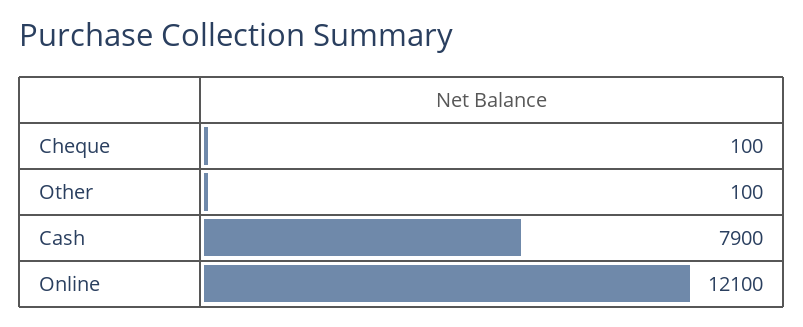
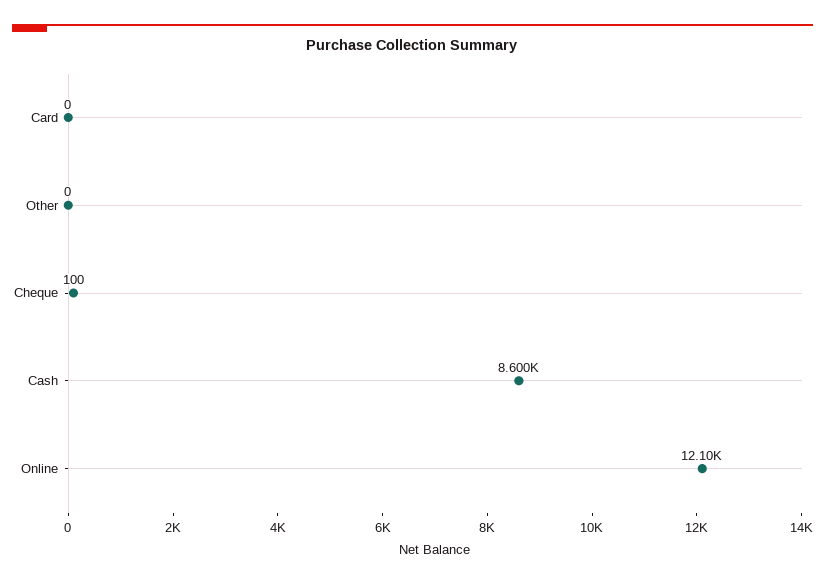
Other: 100 -> 0
Cash: 7900 -> 8600
Card: none -> 0

